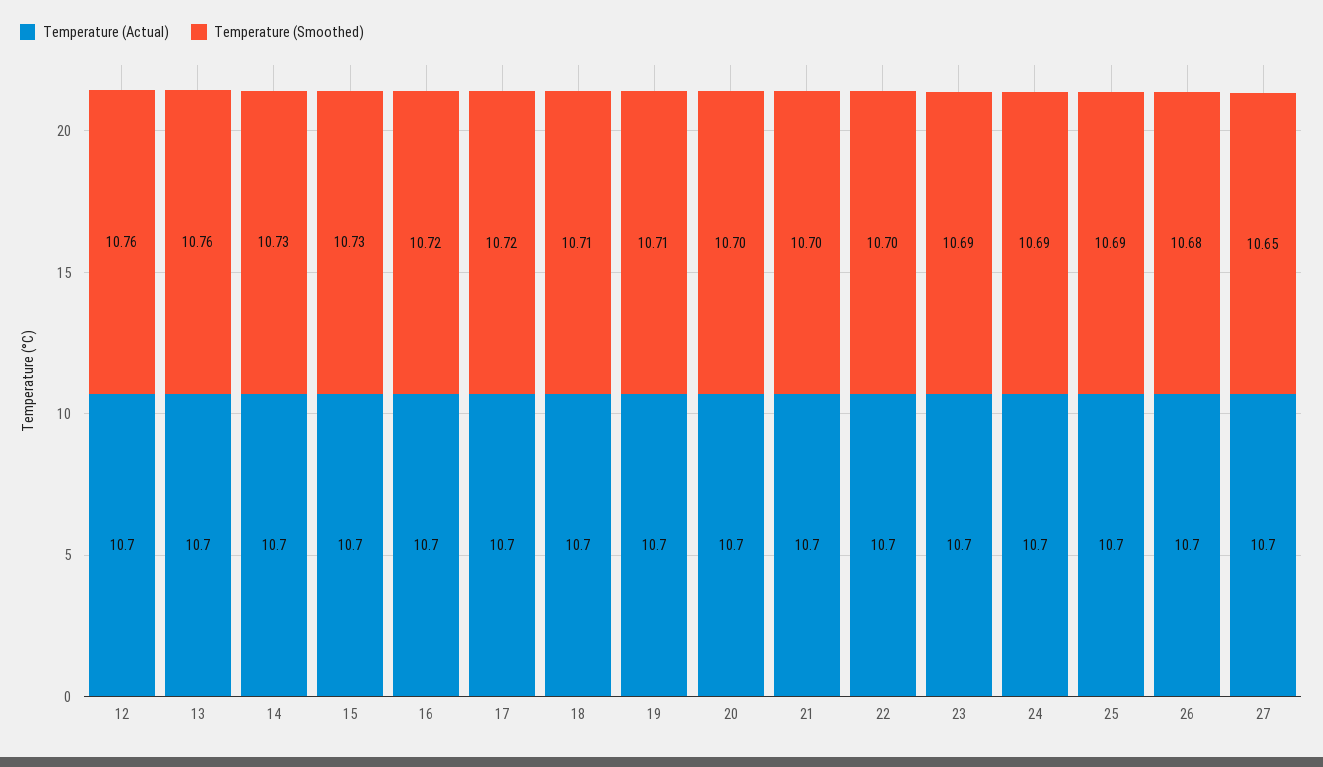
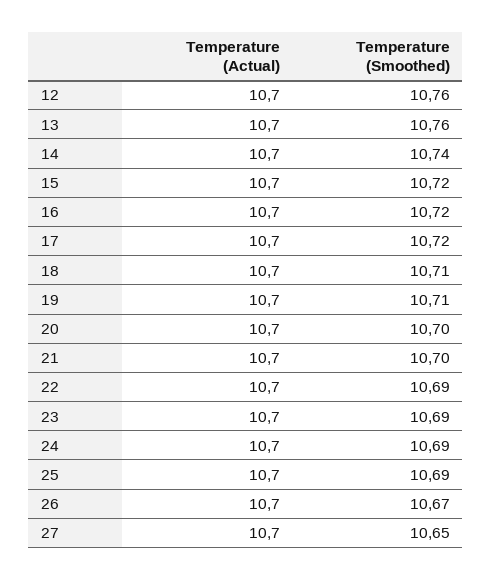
Temperature (Smoothed), 14: 10.73 -> 10.74
Temperature (Smoothed), 15: 10.73 -> 10.72
Temperature (Smoothed), 22: 10.7 -> 10.69
Temperature (Smoothed), 26: 10.68 -> 10.67

